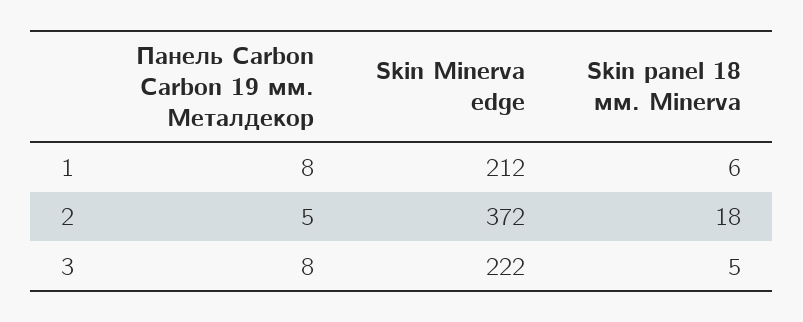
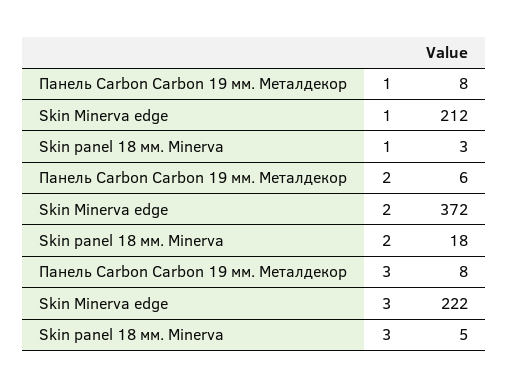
Skin panel 18 мм. Minerva, 1: 6 -> 3
Панель Carbon Carbon 19 мм. Металдекор, 2: 5 -> 6

